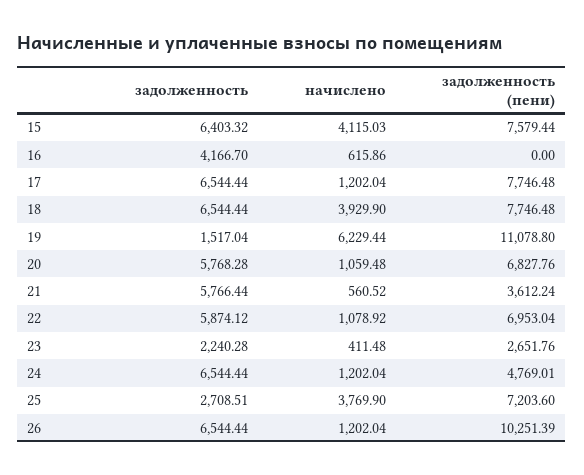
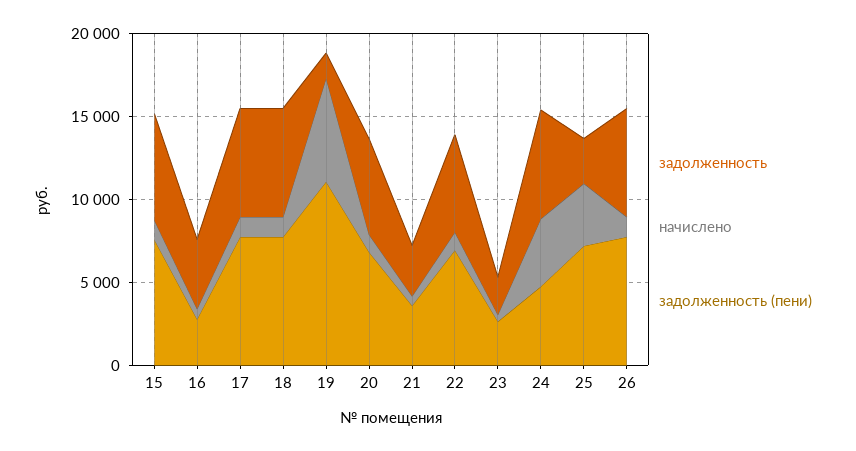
начислено, 15: 4115.03 -> 1000
задолженность (пени), 16: 0 -> 3000
начислено, 18: 3929.9 -> 1000
задолженность, 21: 5766.44 -> 3000
начислено, 24: 1202.04 -> 4000
задолженность (пени), 26: 10251.39 -> 8000

